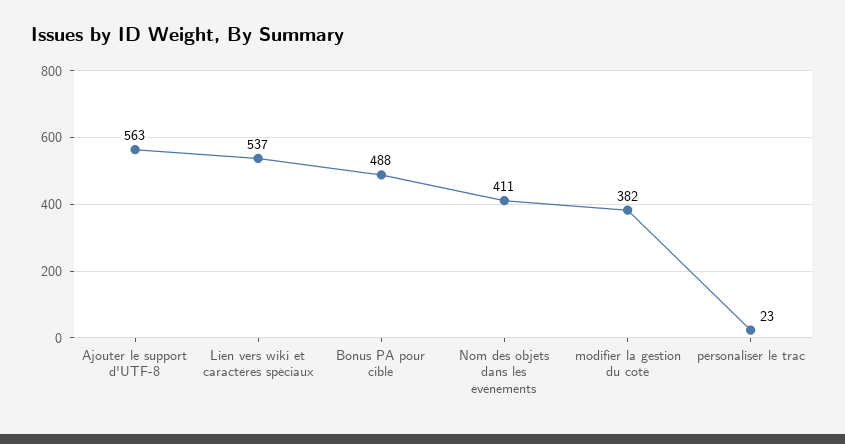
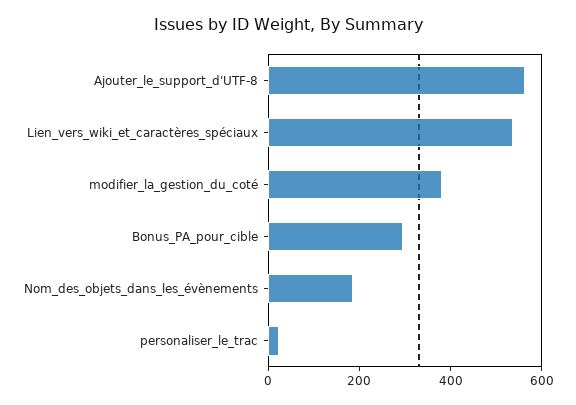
Bonus PA pour cible: 488 -> 300
Nom des objets dans les évènements: 411 -> 200

